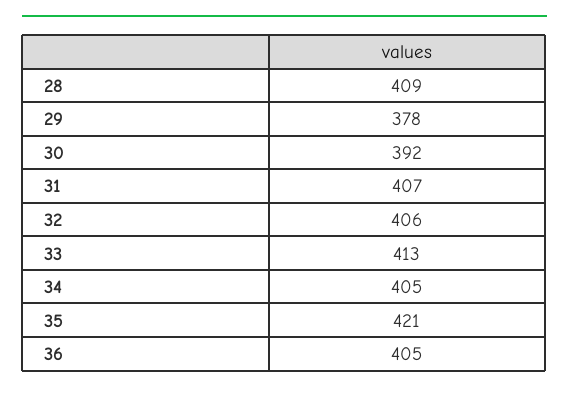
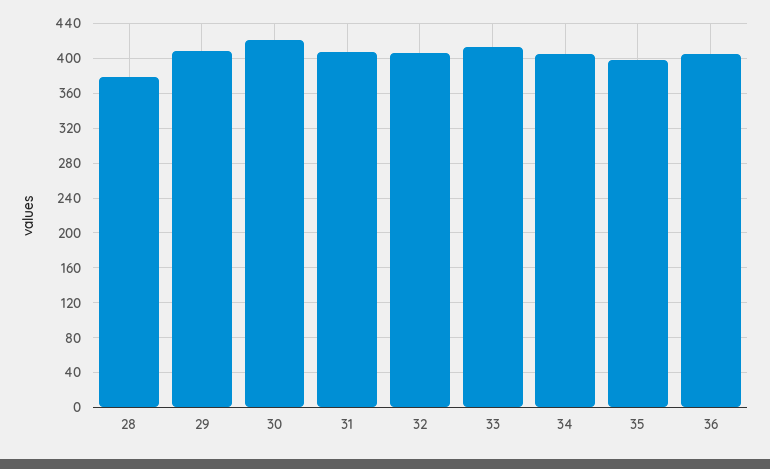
28: 409 -> 380
29: 378 -> 410
30: 392 -> 420
35: 421 -> 400

